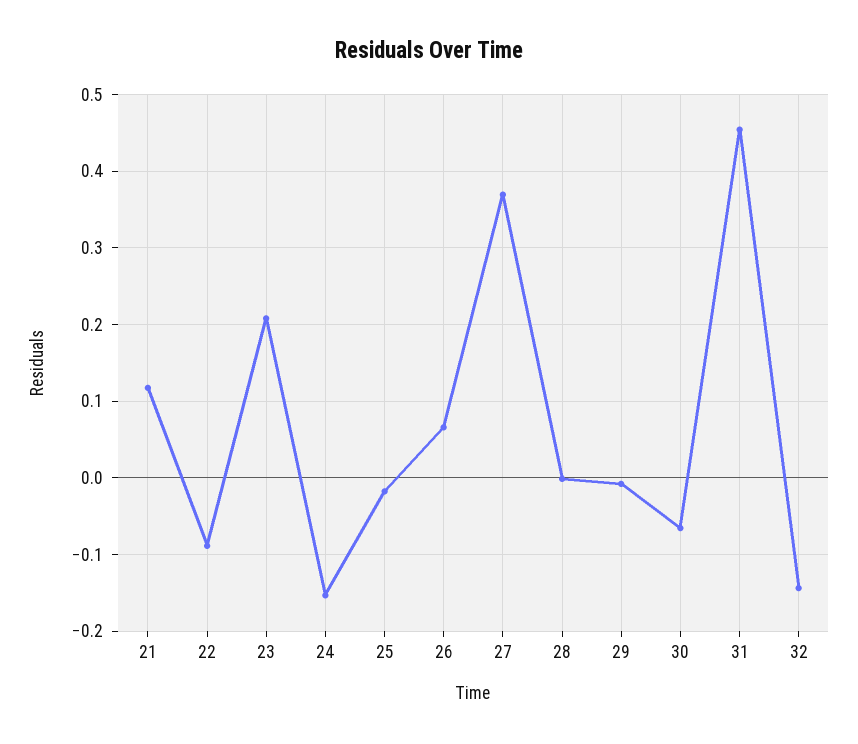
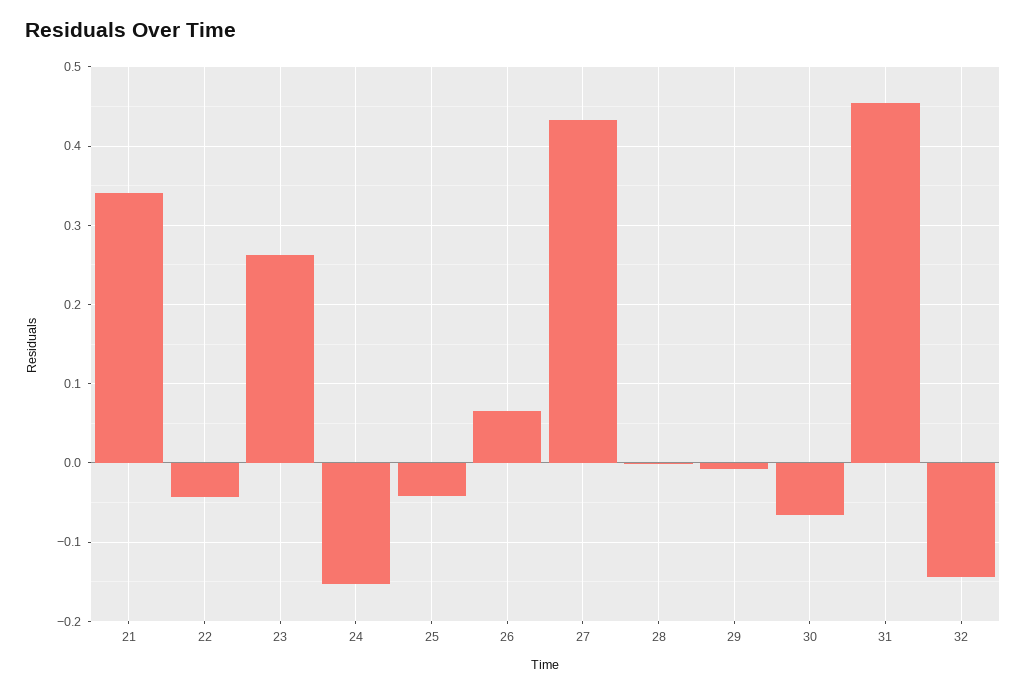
21: 0.12 -> 0.34
22: -0.09 -> -0.04
23: 0.21 -> 0.26
25: -0.02 -> -0.04
27: 0.37 -> 0.43

